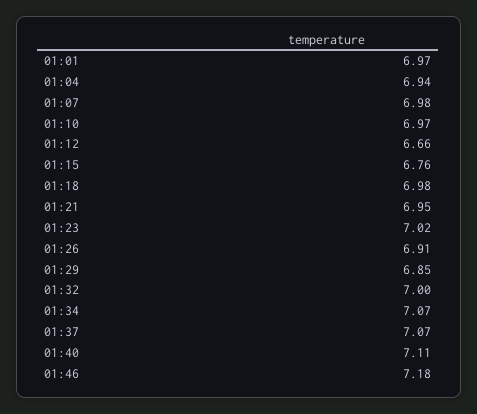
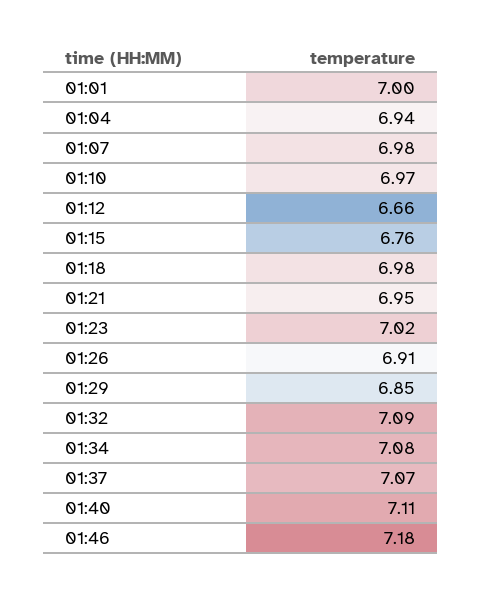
01:01: 6.97 -> 7
01:32: 7 -> 7.09
01:34: 7.07 -> 7.08

